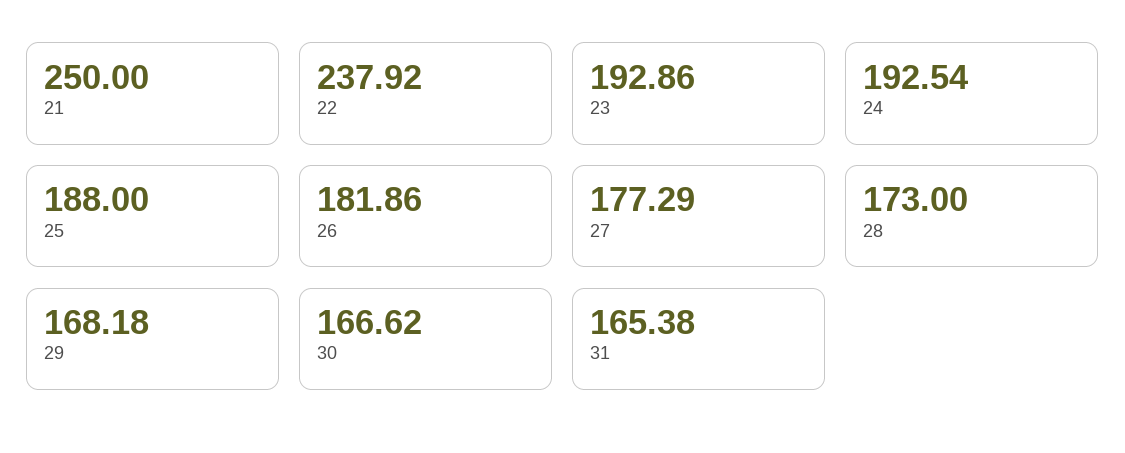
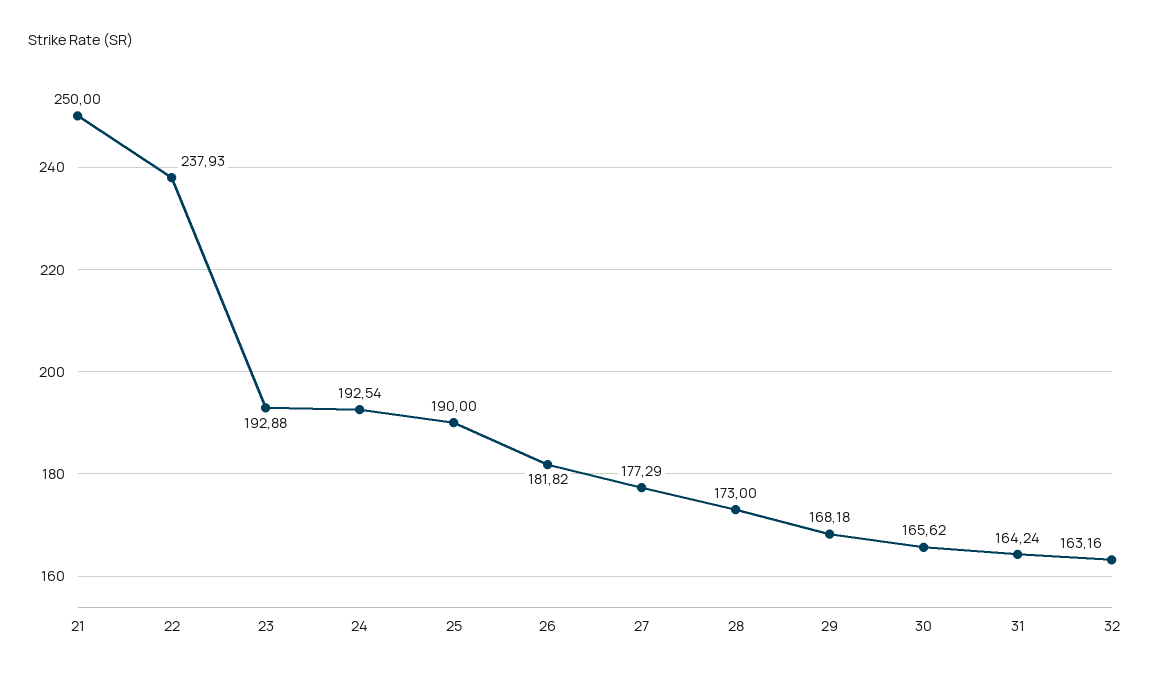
22: 237.92 -> 237.93
23: 192.86 -> 192.88
25: 188 -> 190
26: 181.86 -> 181.82
30: 166.62 -> 165.62
31: 165.38 -> 164.24
32: none -> 163.16

